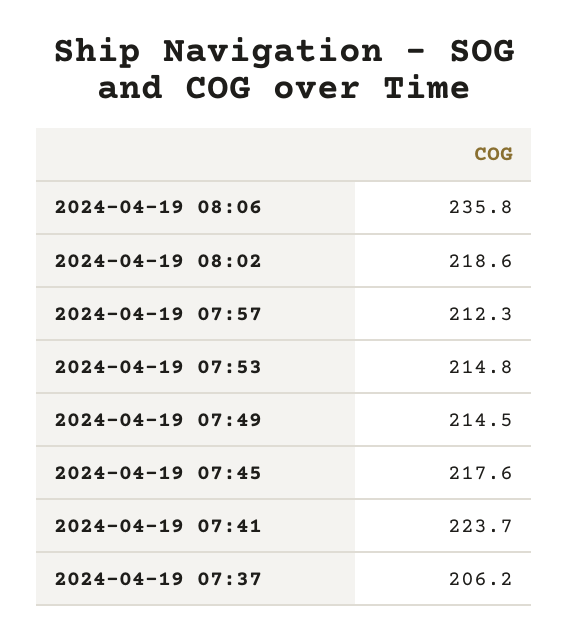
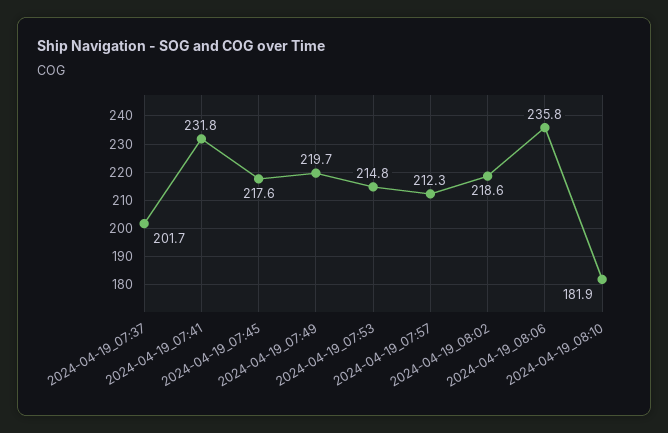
2024-04-19 07:49: 214.5 -> 219.7
2024-04-19 07:41: 223.7 -> 231.8
2024-04-19 07:37: 206.2 -> 201.7
2024-04-19_08:10: none -> 181.9

